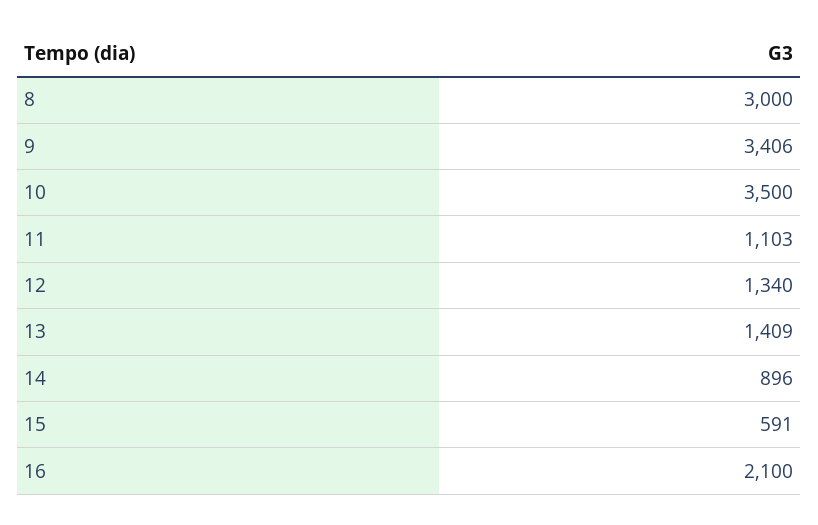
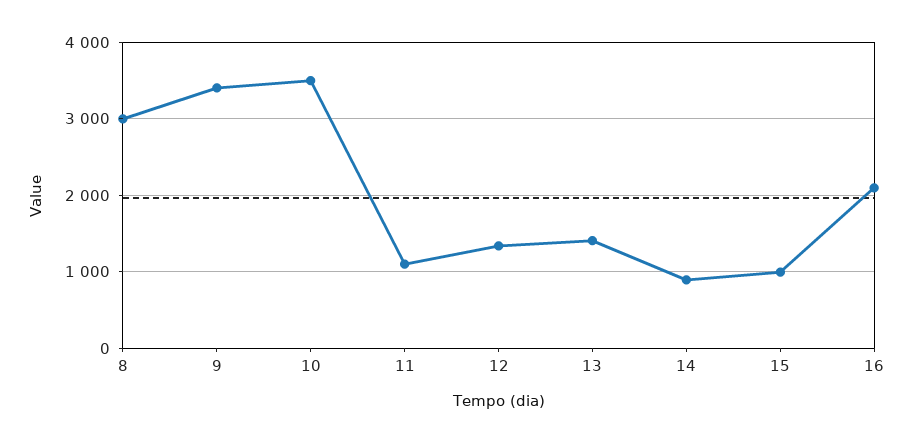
15: 591 -> 1000

